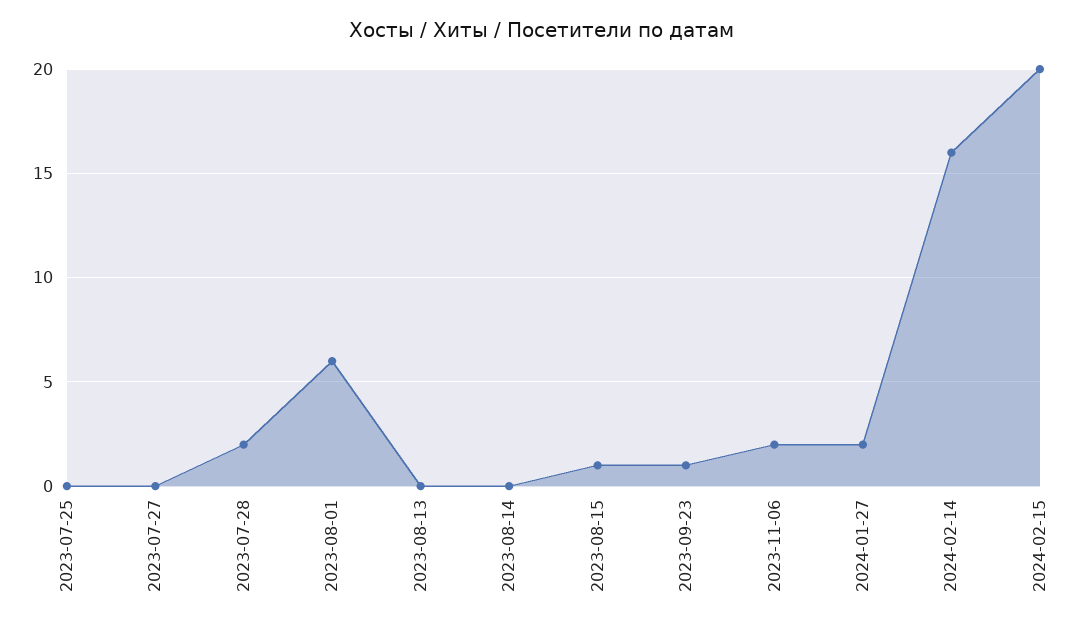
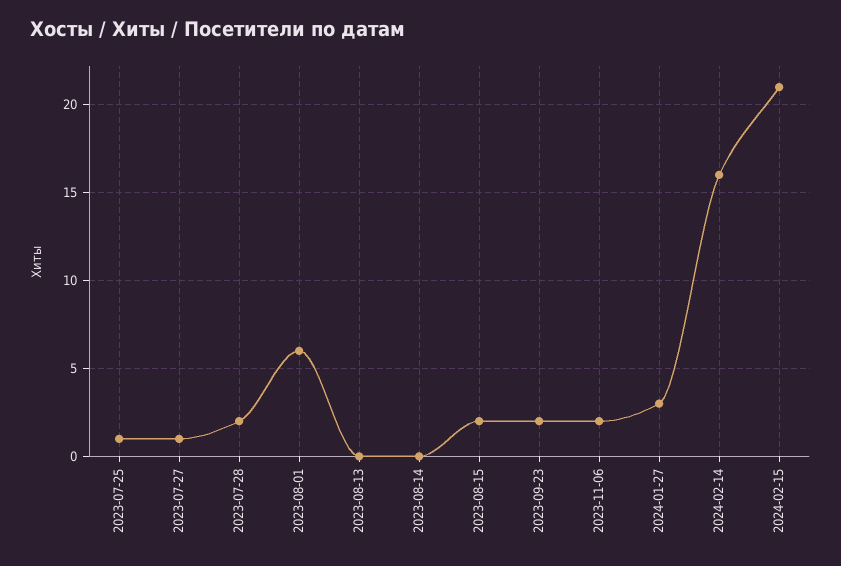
2023-07-25: 0 -> 1
2023-07-27: 0 -> 1
2023-08-15: 1 -> 2
2023-09-23: 1 -> 2
2024-01-27: 2 -> 3
2024-02-15: 20 -> 21

